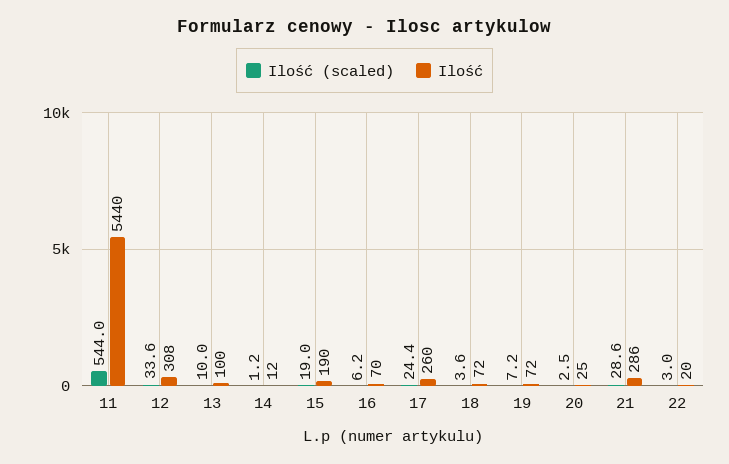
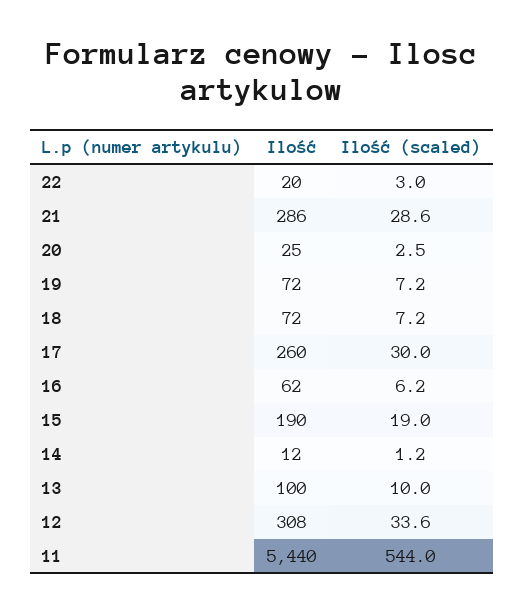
Ilość, 16: 70 -> 62
Ilość (scaled), 17: 24.4 -> 30
Ilość (scaled), 18: 3.6 -> 7.2

